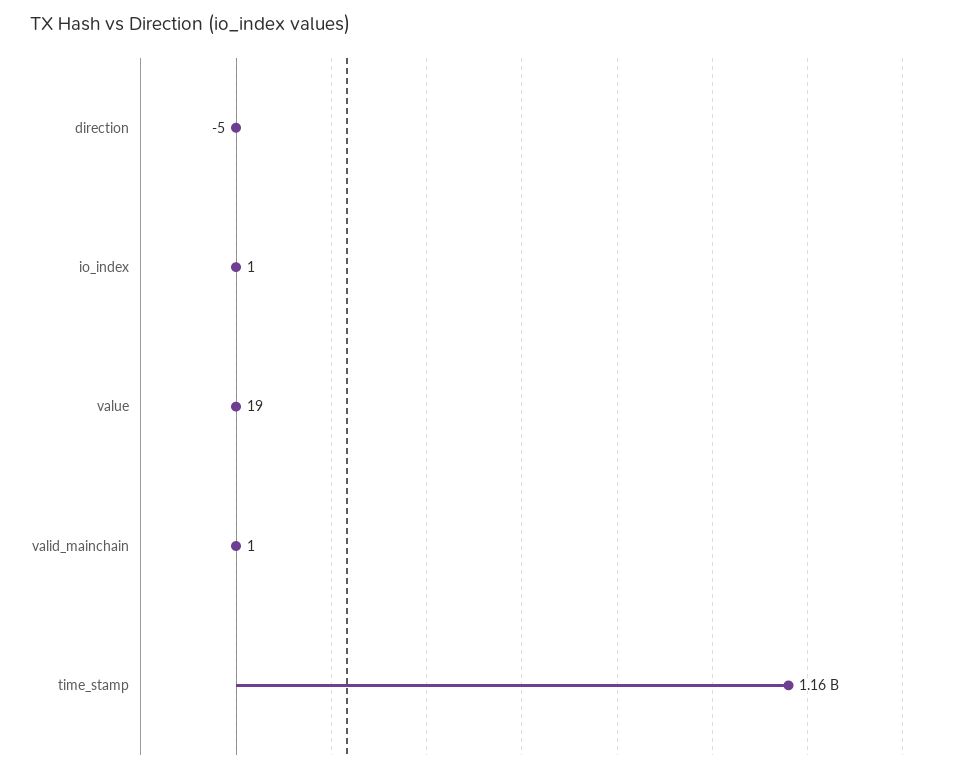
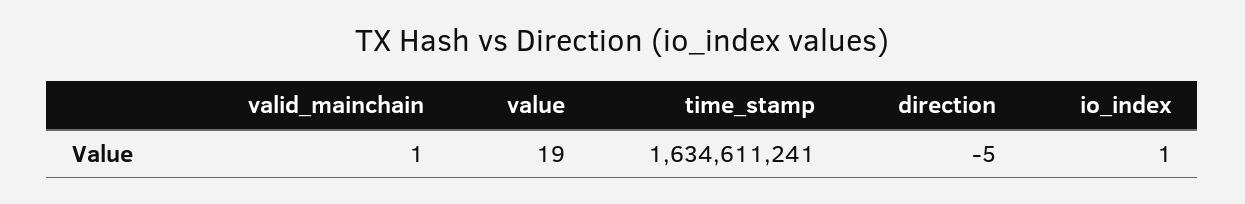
time_stamp: 1160000000 -> 1634611241

